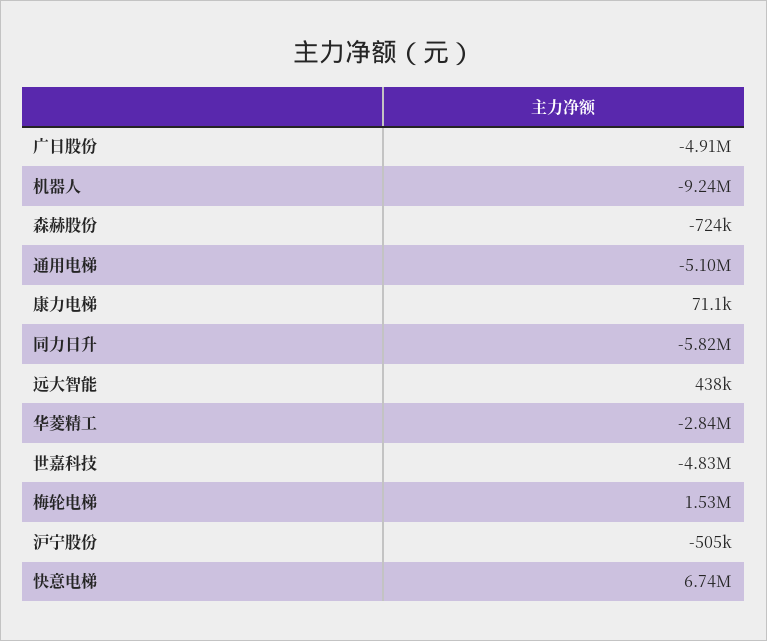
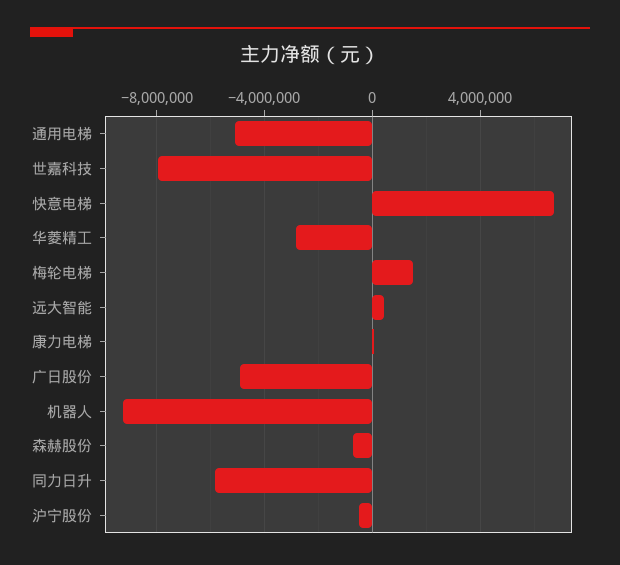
世嘉科技: -4830000 -> -8000000

